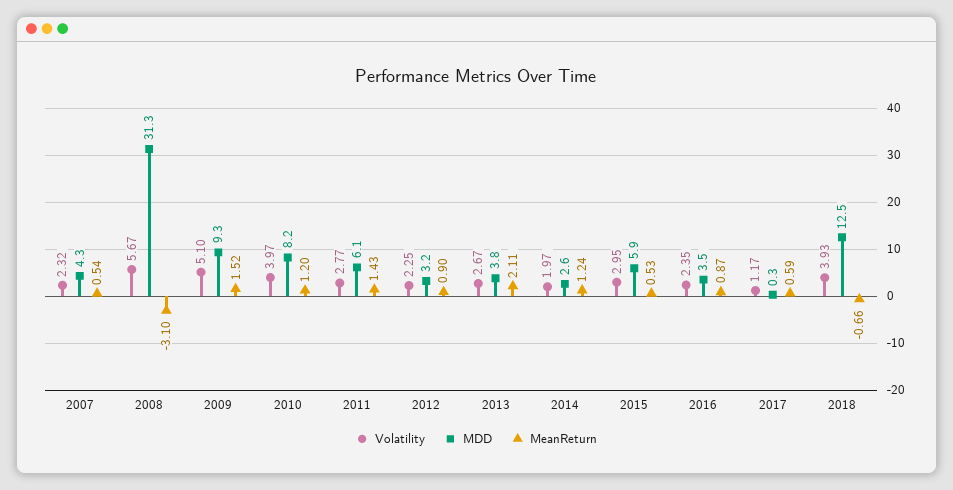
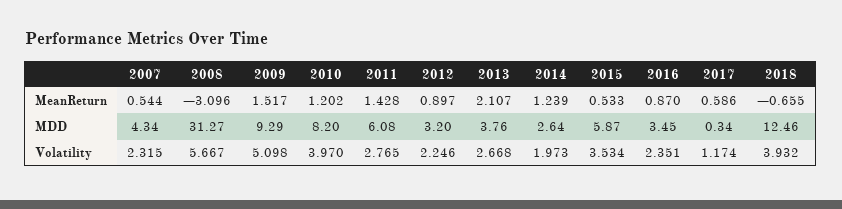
Volatility, 2015: 2.95 -> 3.534

